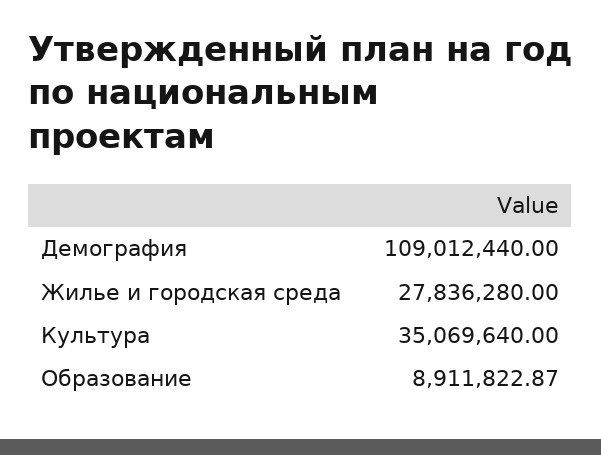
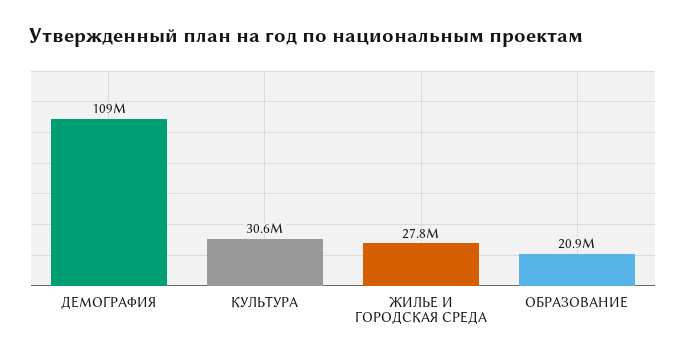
Культура: 35069640 -> 30600000
Образование: 8911822.87 -> 20900000

